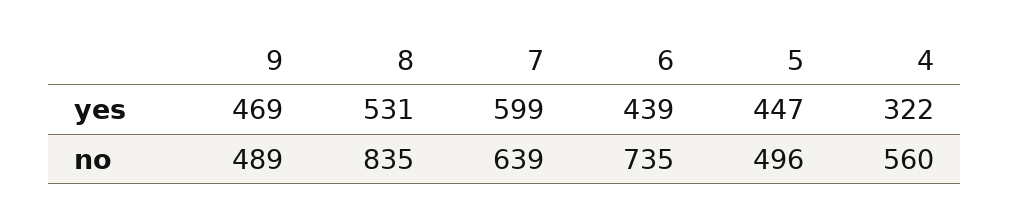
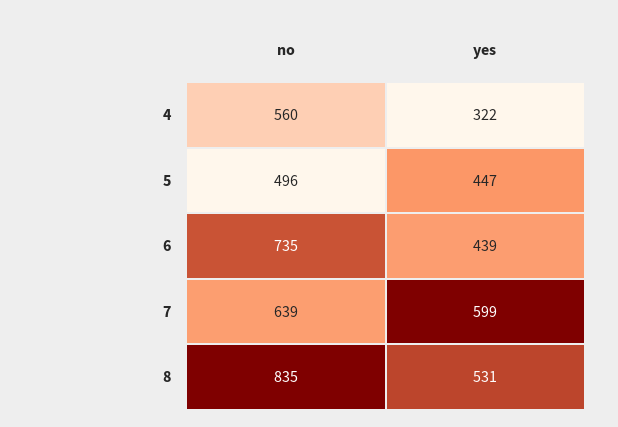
9, yes: 469 -> none
9, no: 489 -> none

